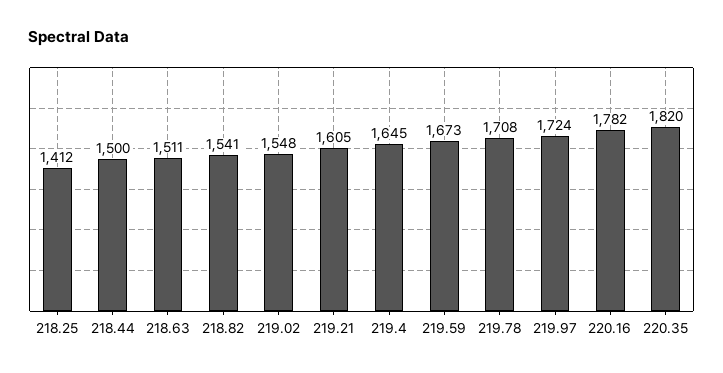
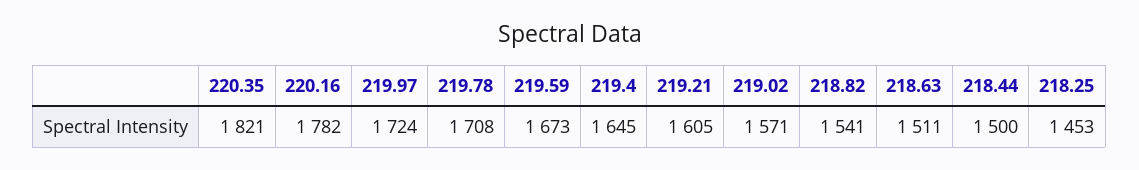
218.25: 1412 -> 1453
219.02: 1548 -> 1571
220.35: 1820 -> 1821

